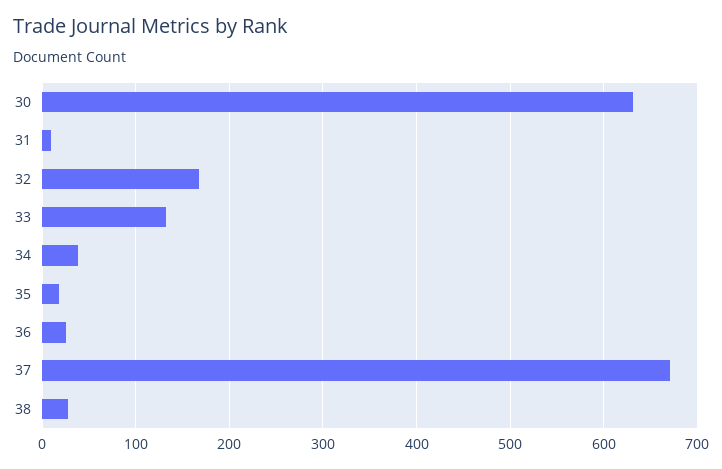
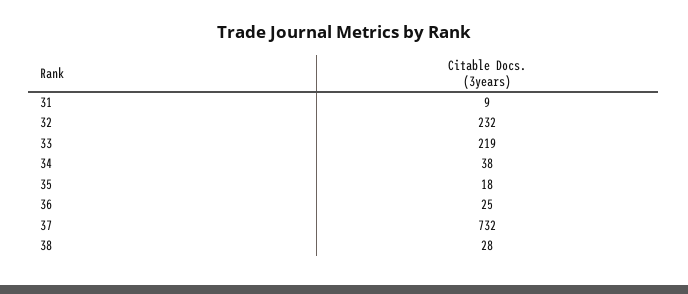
30: 630 -> none
32: 170 -> 232
33: 130 -> 219
37: 670 -> 732

